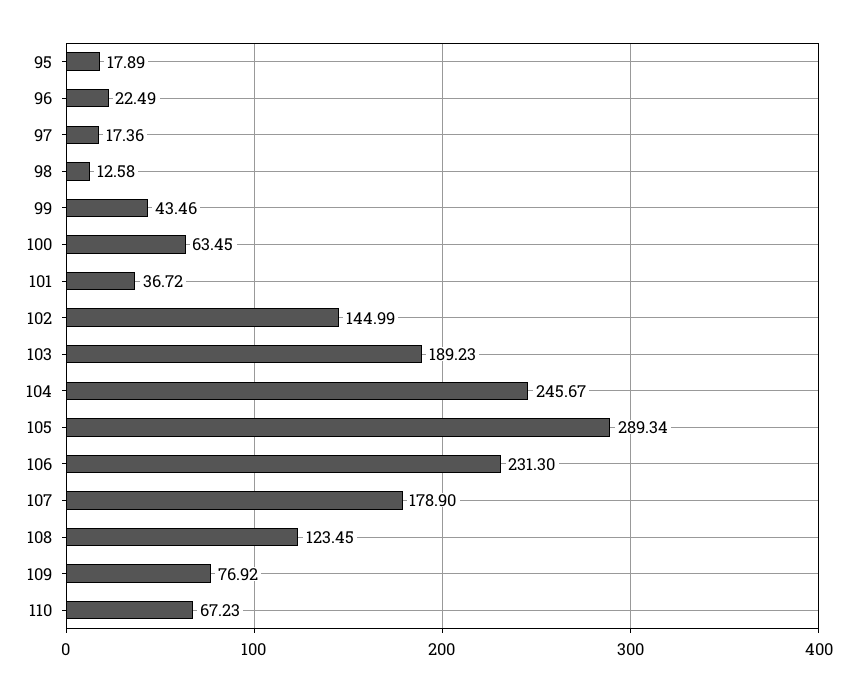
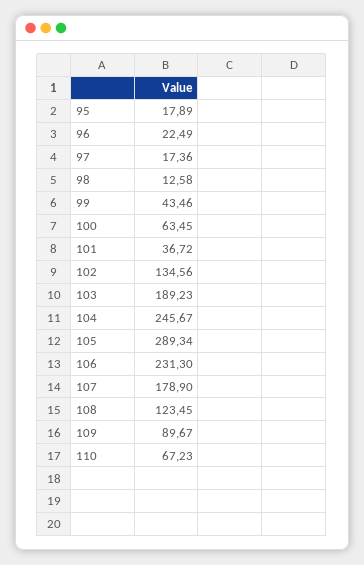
102: 144.99 -> 134.56
109: 76.92 -> 89.67

